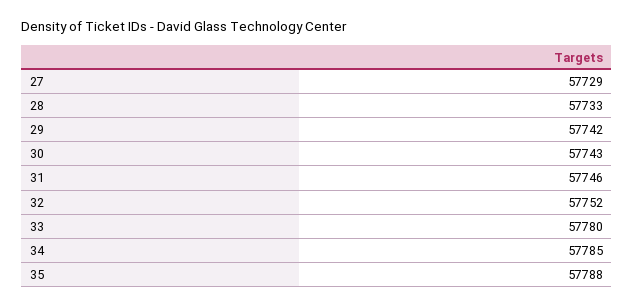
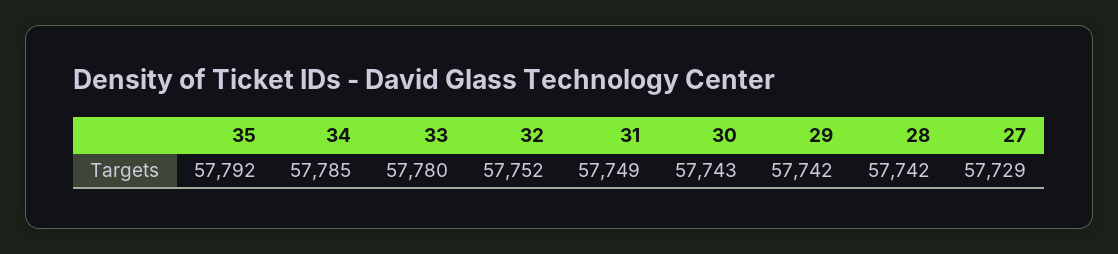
28: 57733 -> 57742
31: 57746 -> 57749
35: 57788 -> 57792

